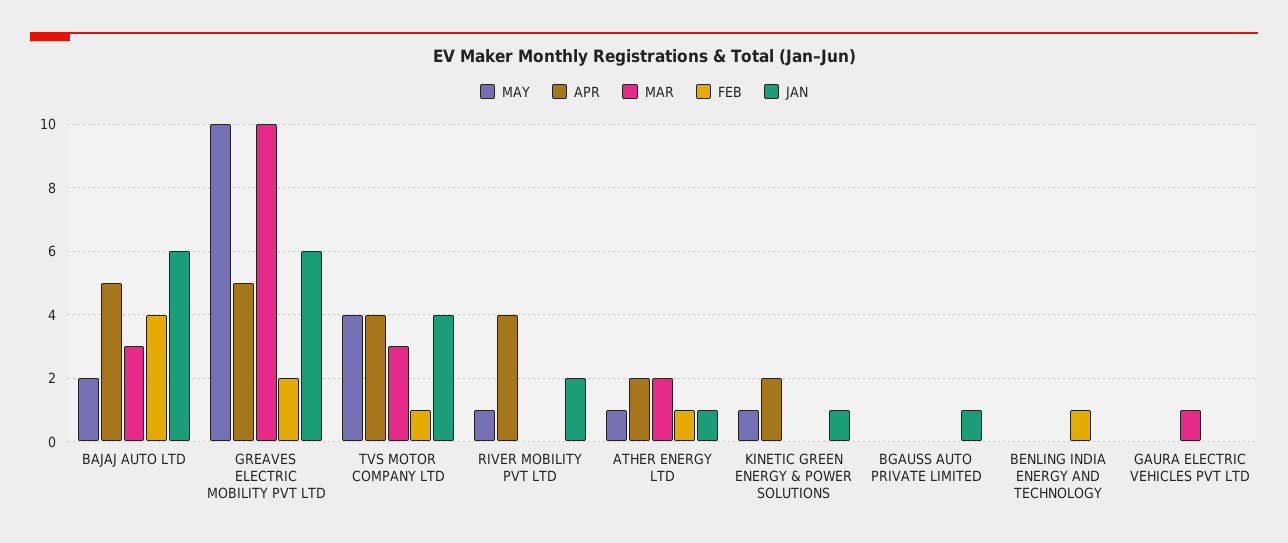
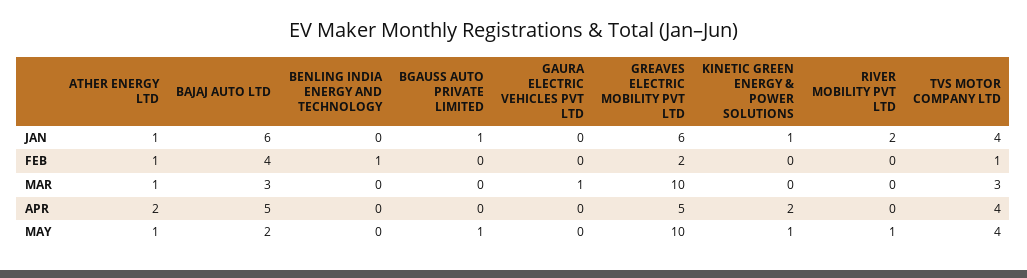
APR, RIVER MOBILITY PVT LTD: 4 -> 0
MAR, ATHER ENERGY LTD: 2 -> 1
MAY, BGAUSS AUTO PRIVATE LIMITED: 0 -> 1

